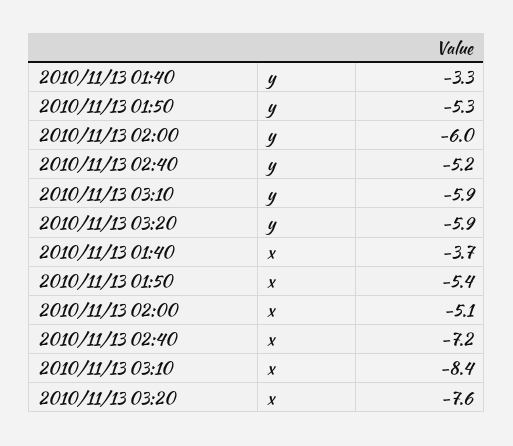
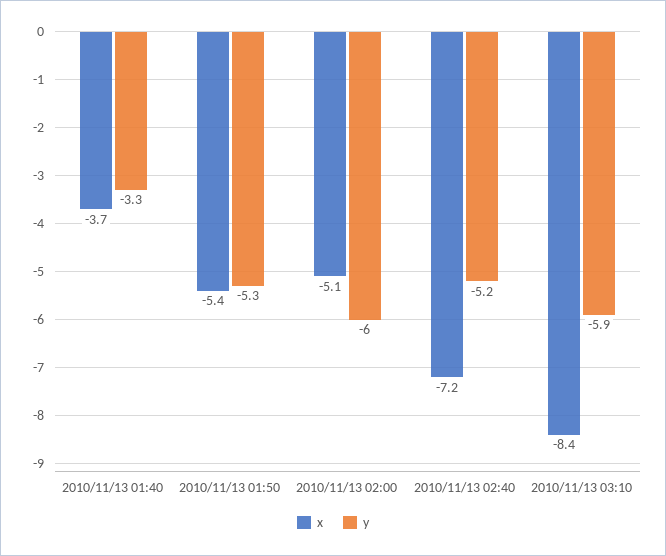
y, 2010/11/13 03:20: -5.9 -> none
x, 2010/11/13 03:20: -7.6 -> none

